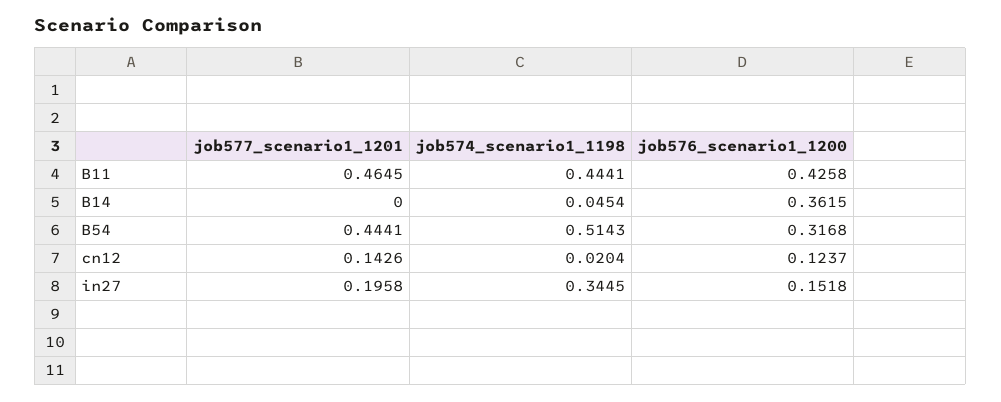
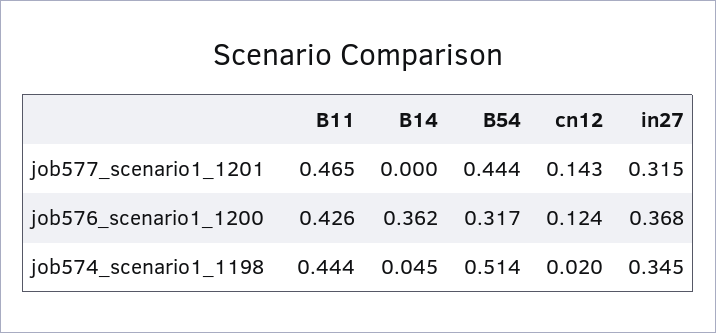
job577_scenario1_1201, in27: 0.1958 -> 0.315
job576_scenario1_1200, in27: 0.1518 -> 0.368

